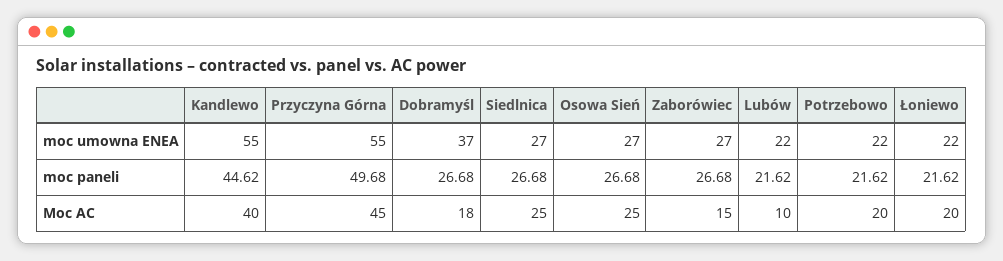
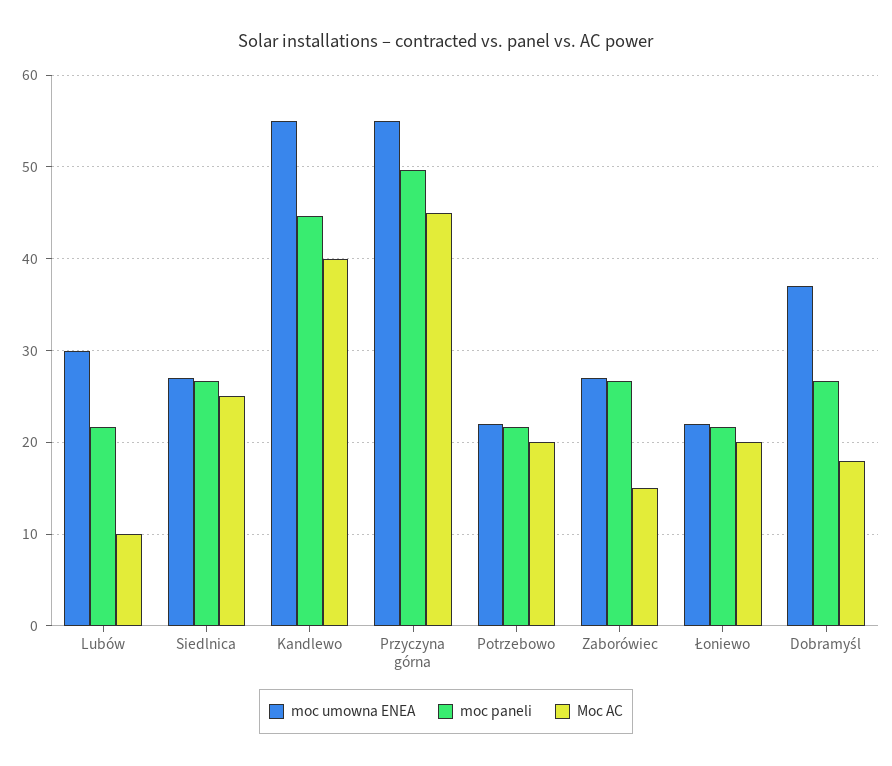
moc umowna ENEA, Osowa Sień: 27 -> none
moc umowna ENEA, Lubów: 22 -> 30
moc paneli, Osowa Sień: 26.68 -> none
Moc AC, Osowa Sień: 25 -> none

